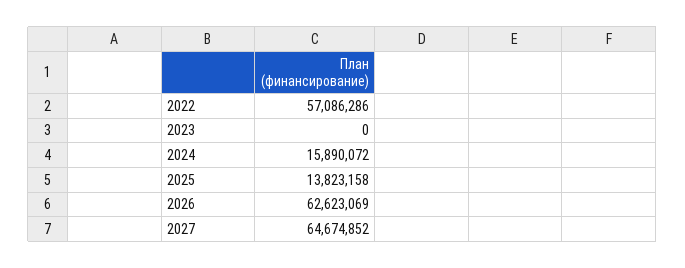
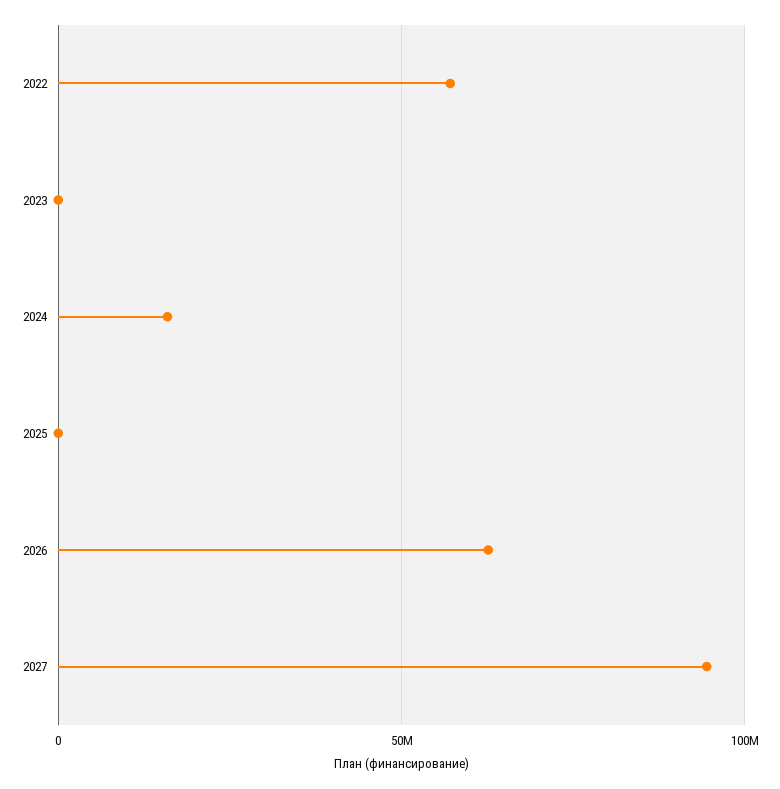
2025: 13823158 -> 0
2027: 64674852 -> 95000000

